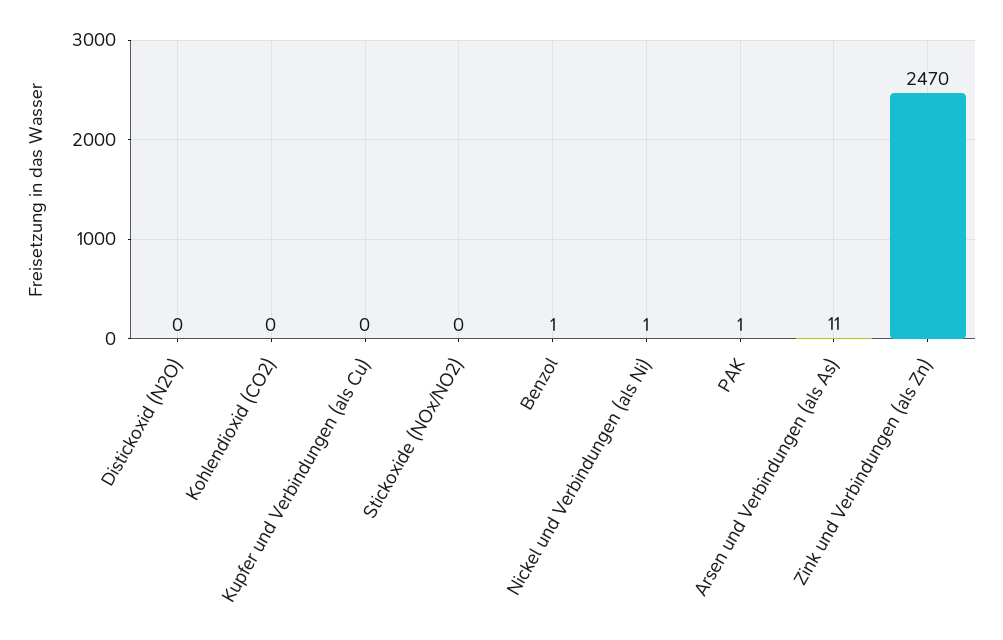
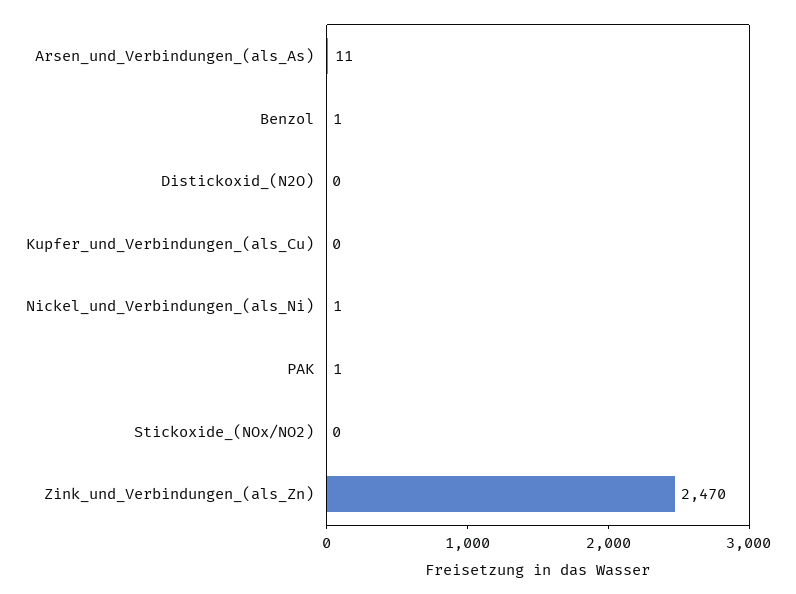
Kohlendioxid (CO2): 0 -> none

